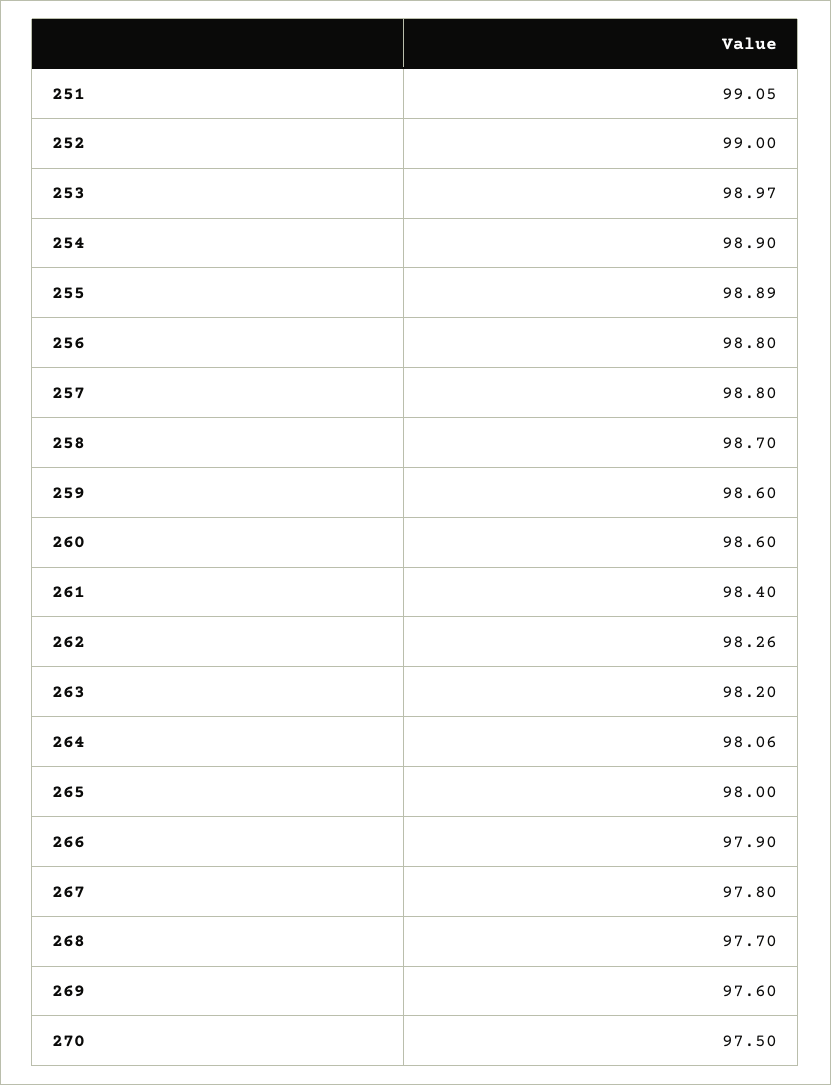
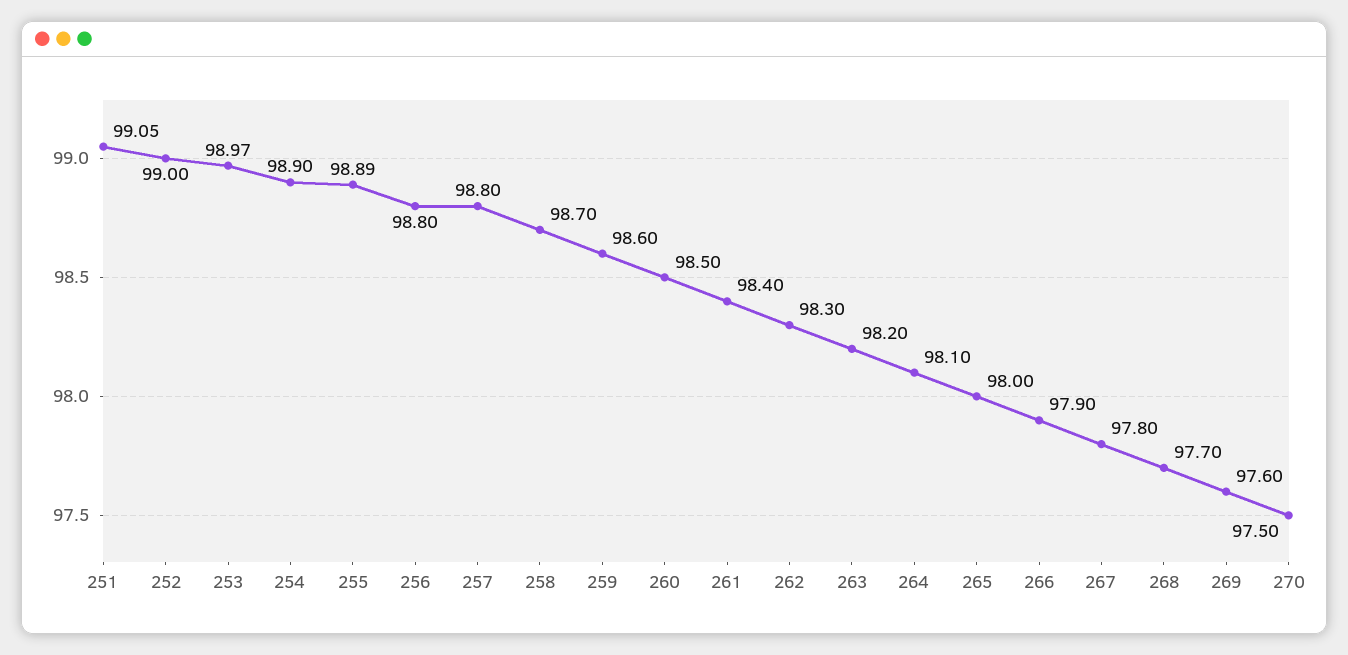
260: 98.6 -> 98.5
262: 98.26 -> 98.3
264: 98.06 -> 98.1

